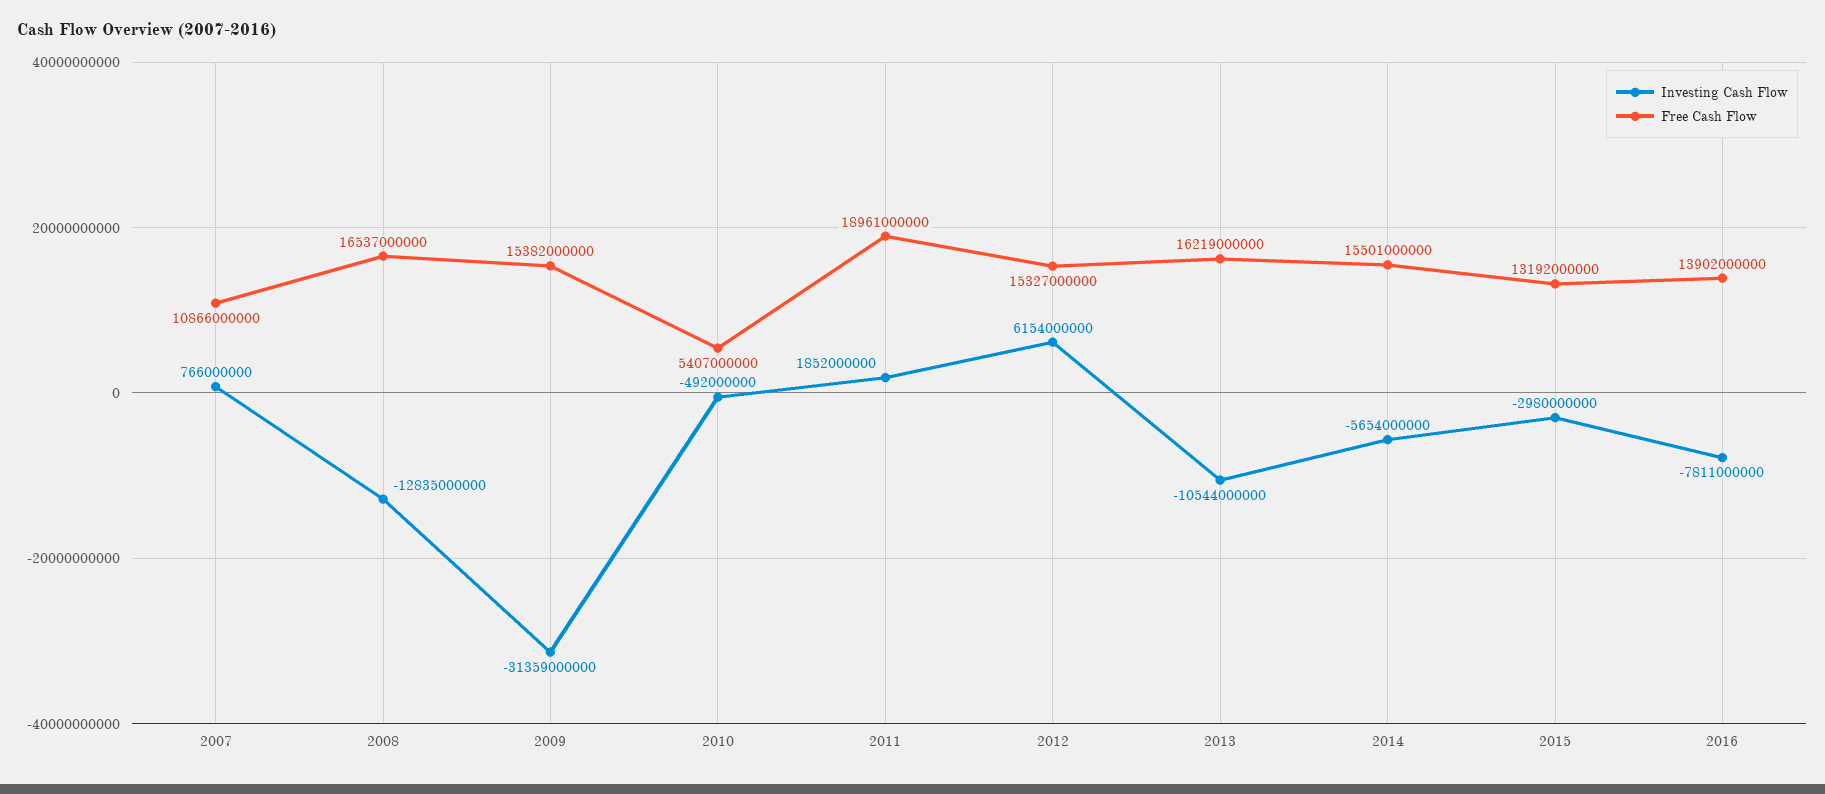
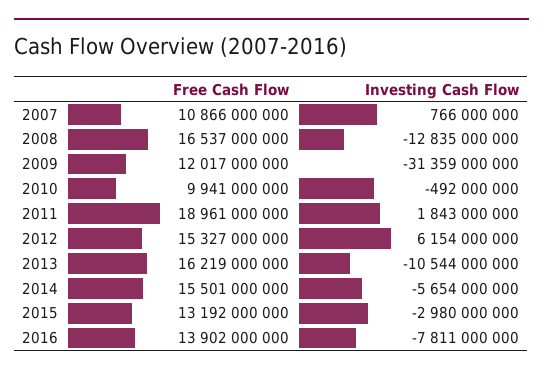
Free Cash Flow, 2009: 15382000000 -> 12017000000
Free Cash Flow, 2010: 5407000000 -> 9941000000
Investing Cash Flow, 2011: 1852000000 -> 1843000000

